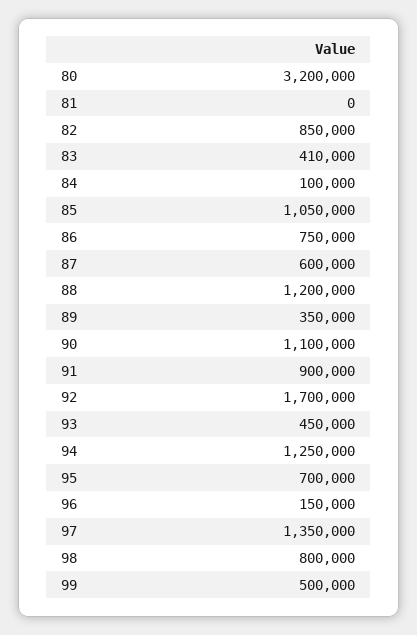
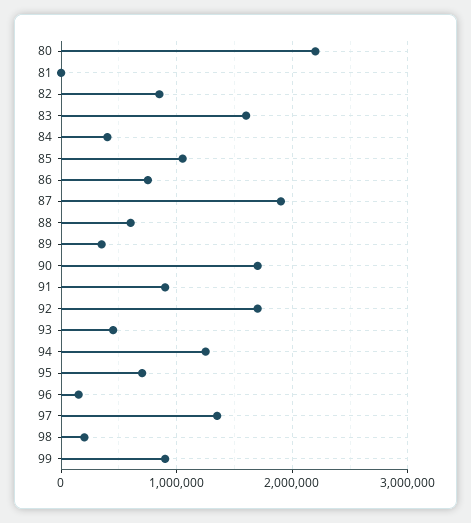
80: 3200000 -> 2200000
83: 410000 -> 1600000
84: 100000 -> 400000
87: 600000 -> 1900000
88: 1200000 -> 600000
90: 1100000 -> 1700000
98: 800000 -> 200000
99: 500000 -> 900000

